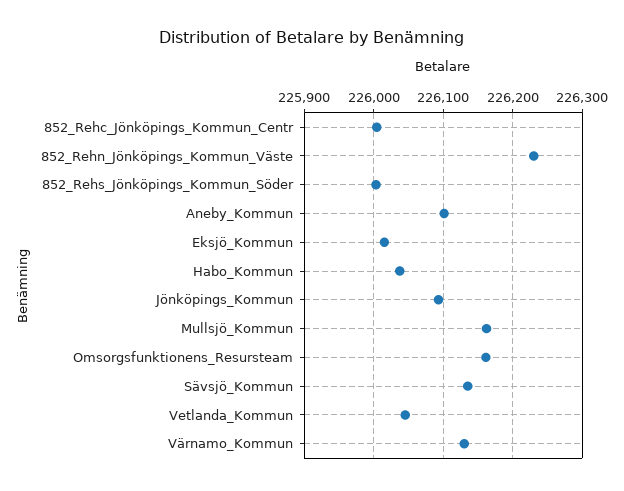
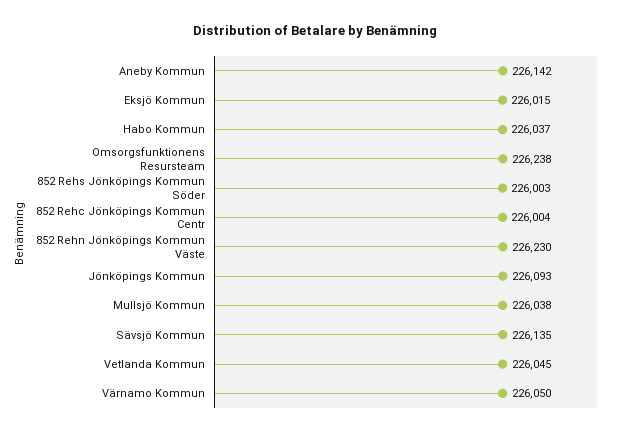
Aneby_Kommun: 226100 -> 226142
Mullsjö_Kommun: 226160 -> 226038
Omsorgsfunktionens_Resursteam: 226160 -> 226238
Värnamo_Kommun: 226130 -> 226050

